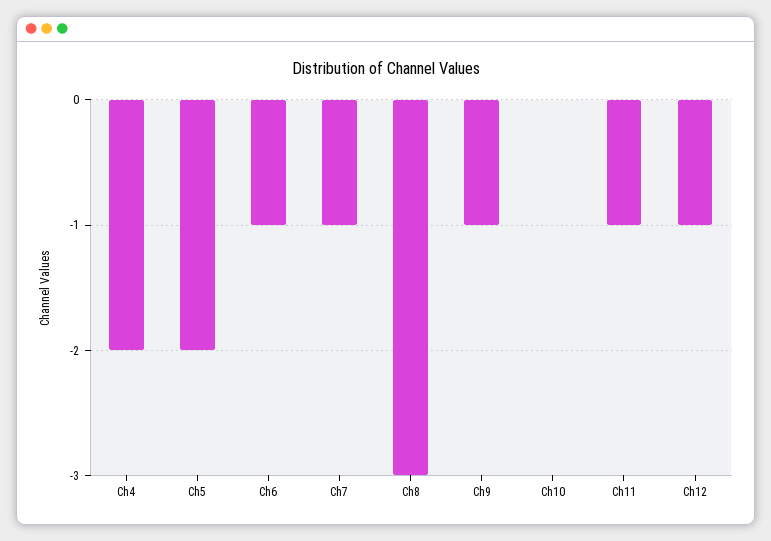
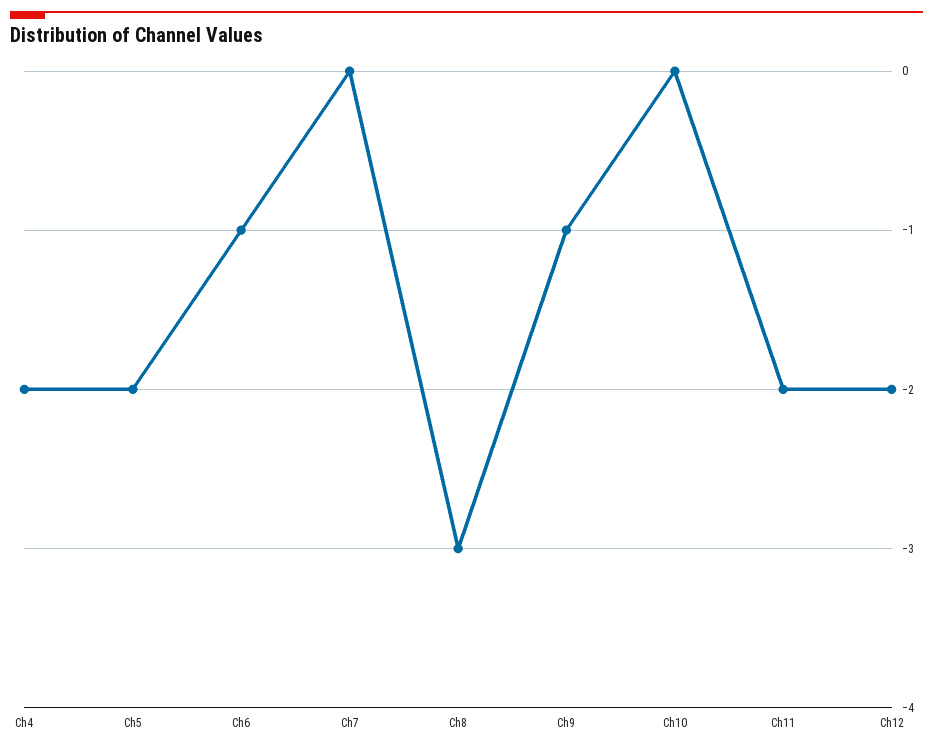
Ch7: -1 -> 0
Ch11: -1 -> -2
Ch12: -1 -> -2

